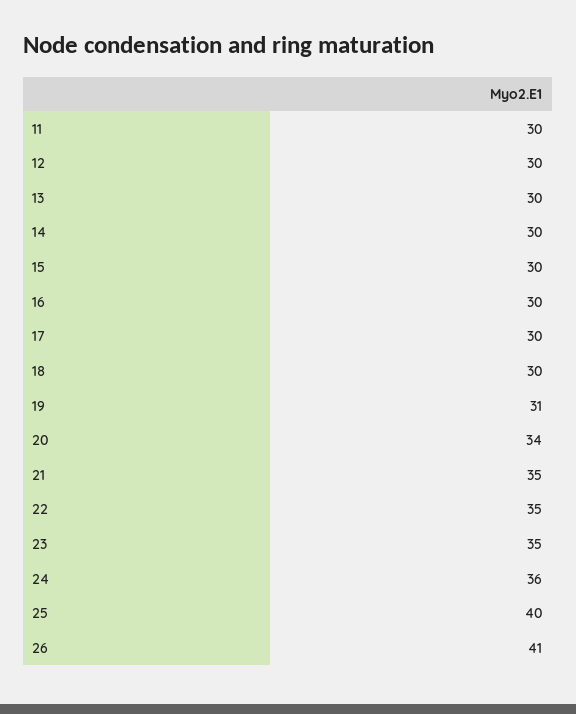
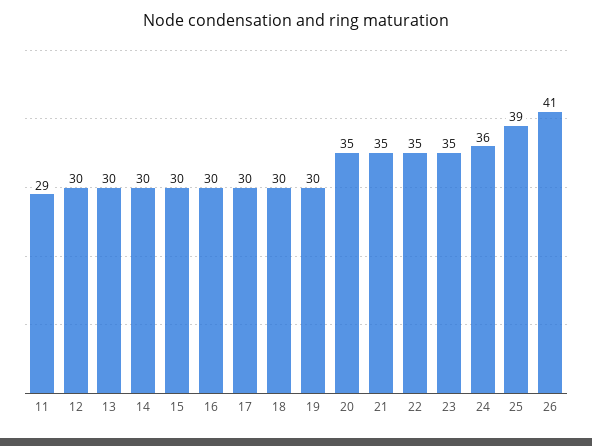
11: 30 -> 29
19: 31 -> 30
20: 34 -> 35
25: 40 -> 39

